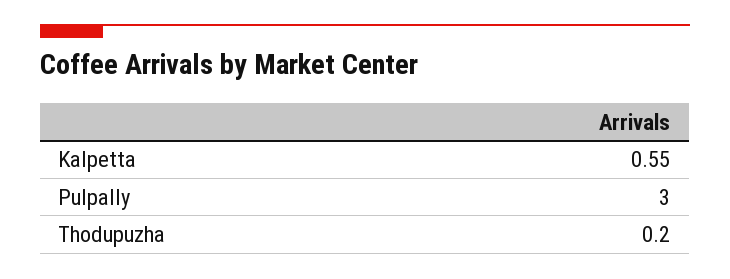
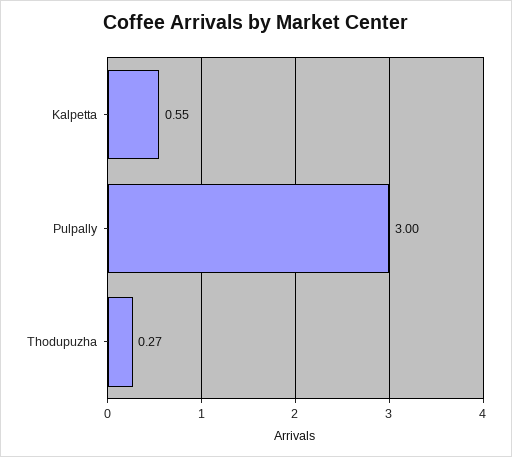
Thodupuzha: 0.2 -> 0.27

